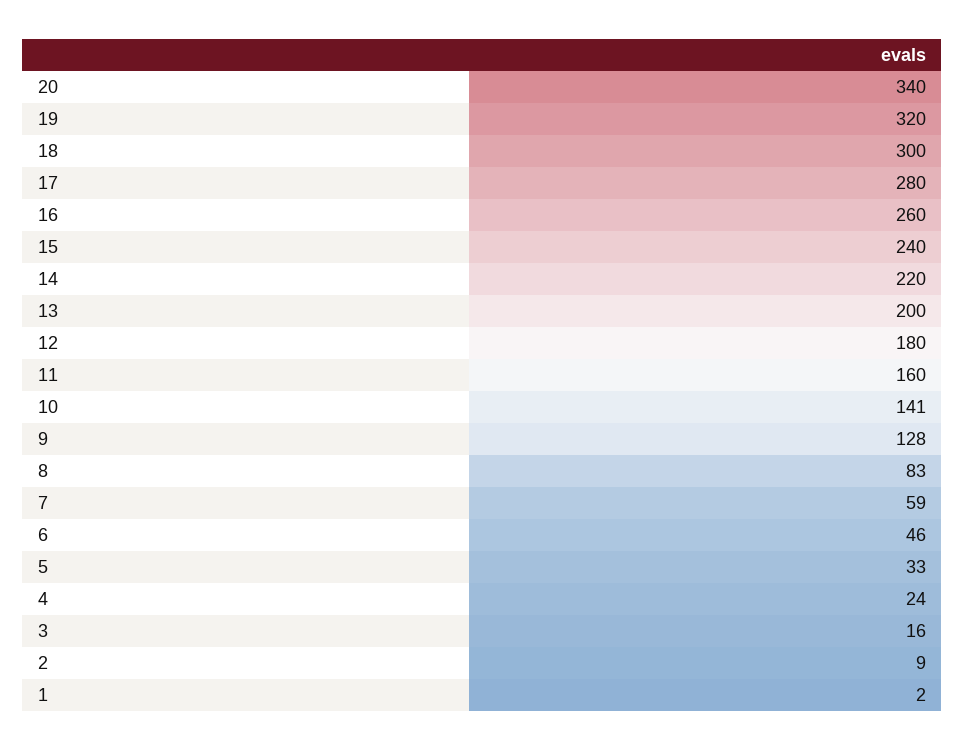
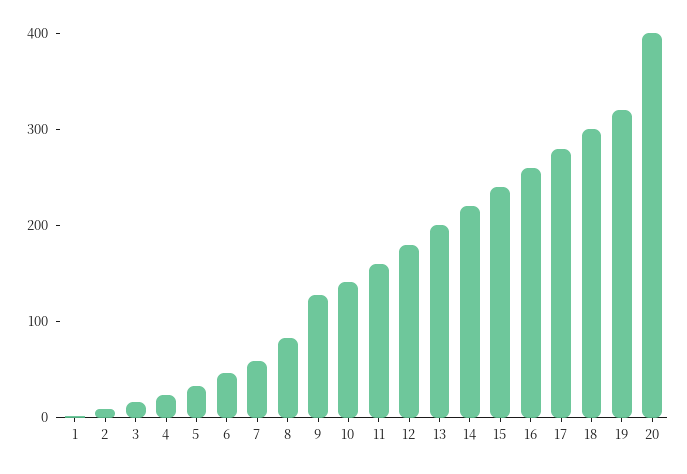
20: 340 -> 400

